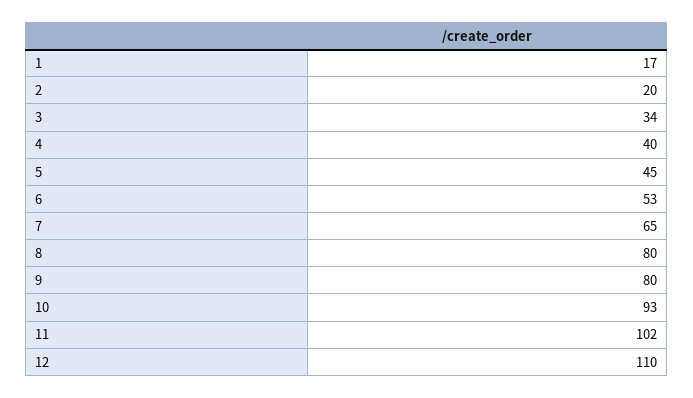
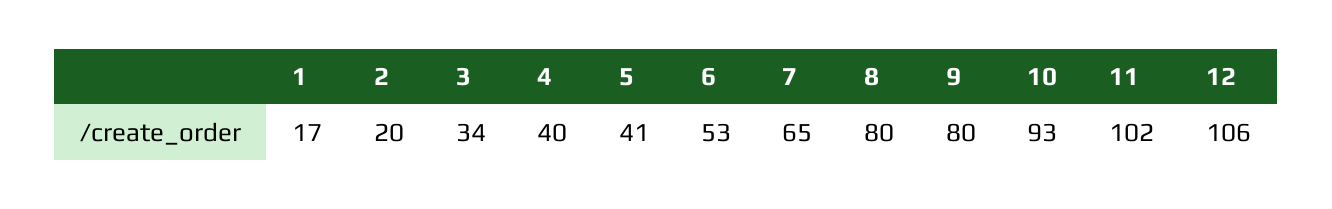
5: 45 -> 41
12: 110 -> 106

